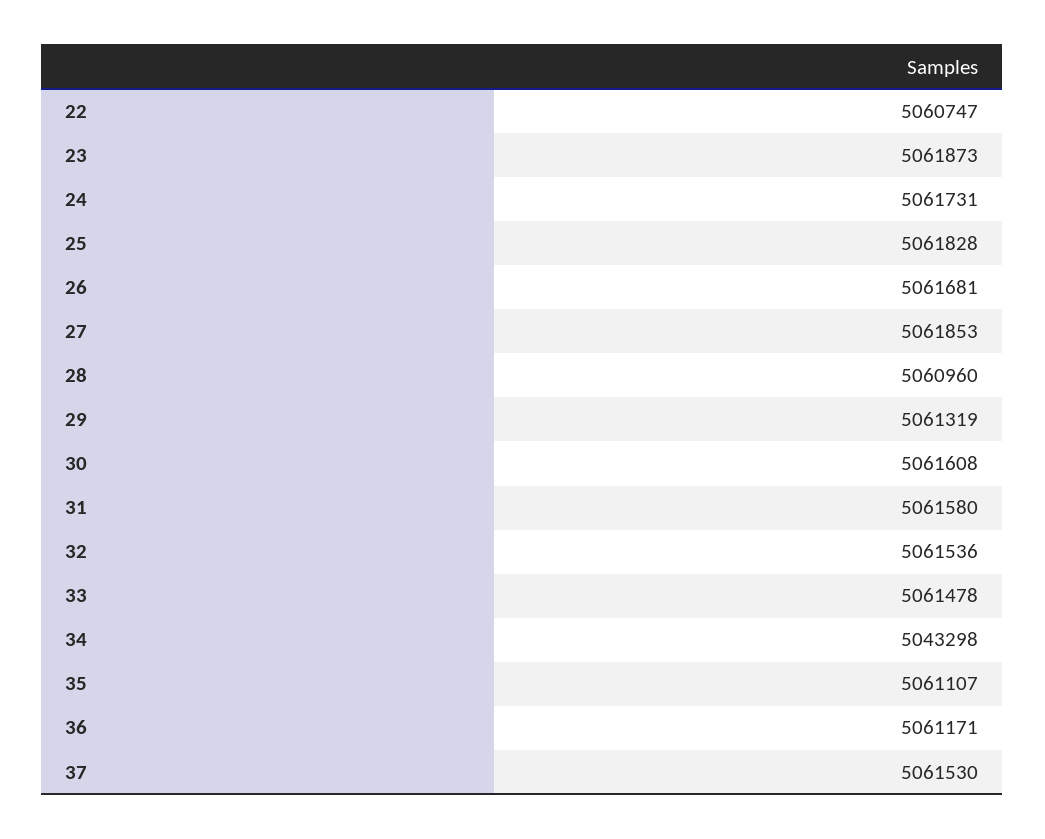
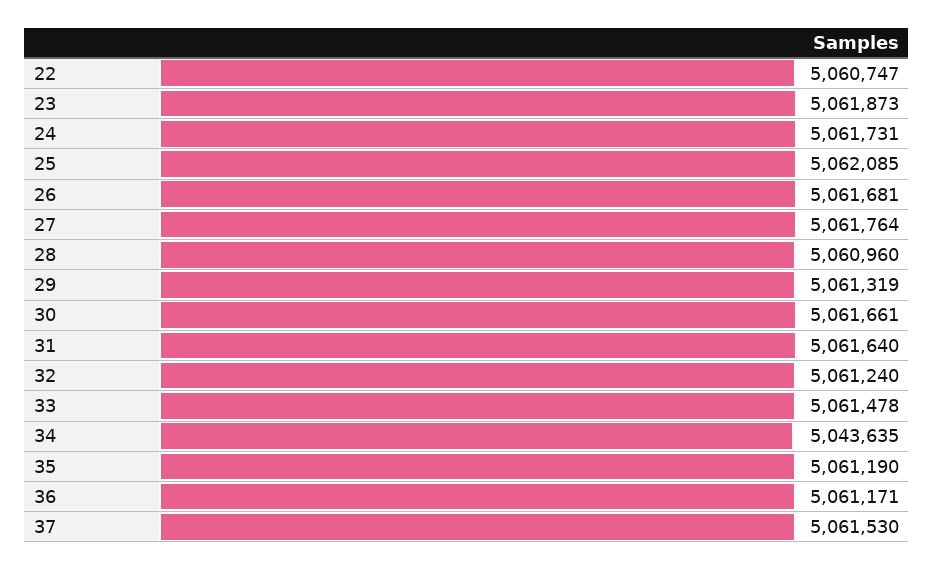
25: 5061828 -> 5062085
27: 5061853 -> 5061764
30: 5061608 -> 5061661
31: 5061580 -> 5061640
32: 5061536 -> 5061240
34: 5043298 -> 5043635
35: 5061107 -> 5061190

